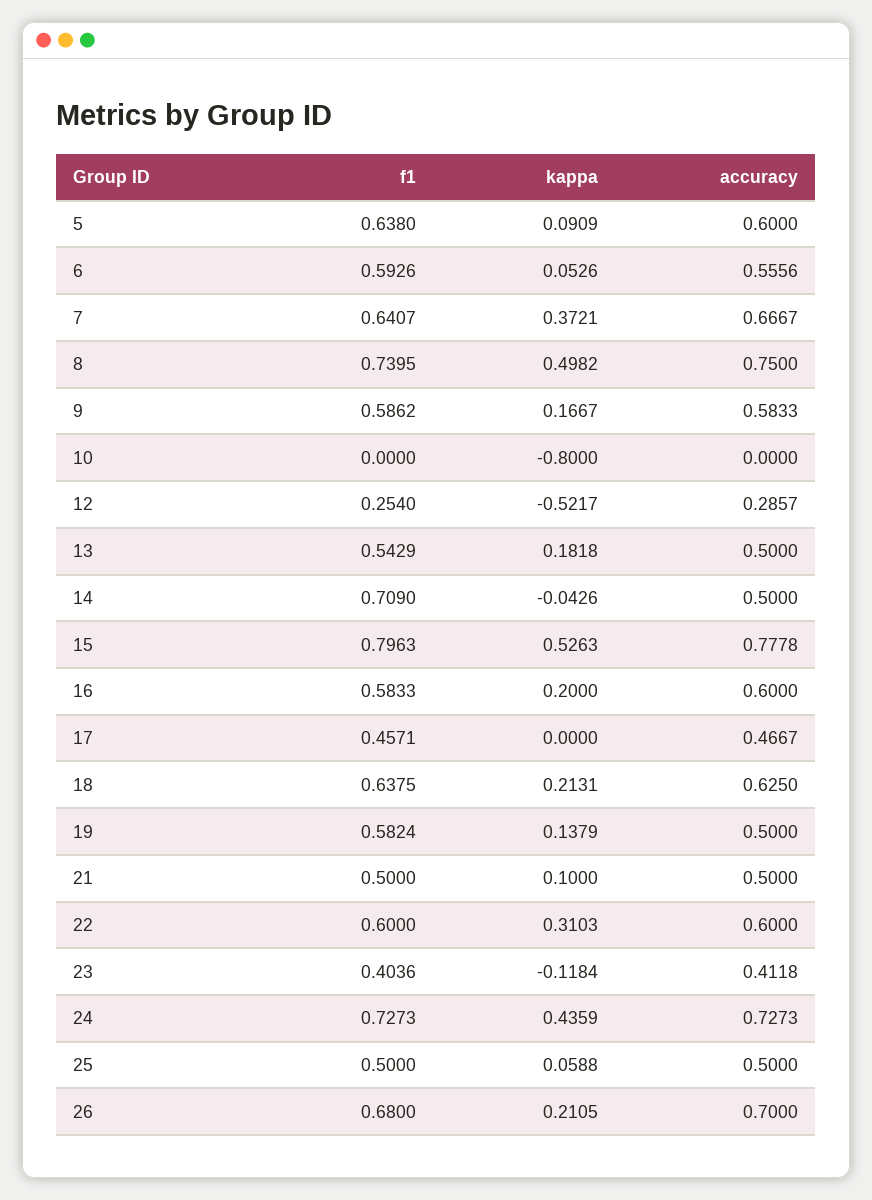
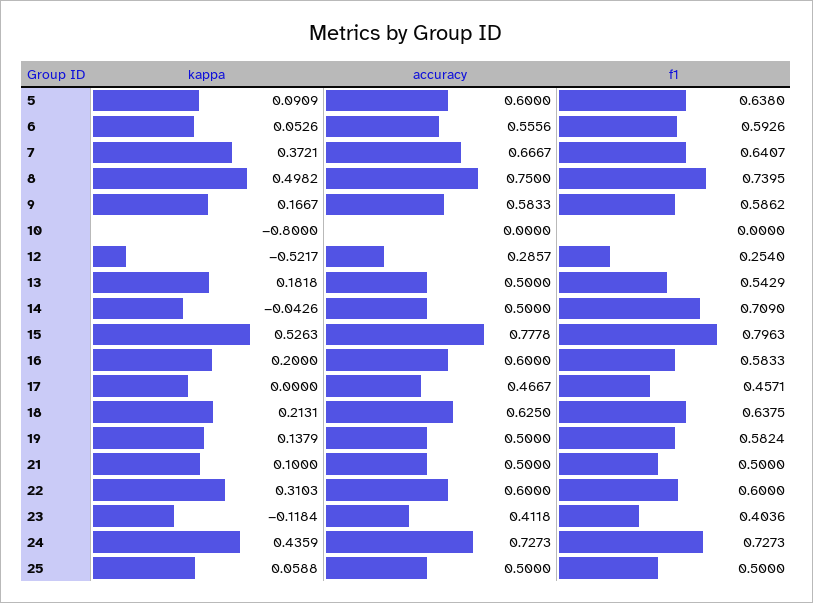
f1, 26: 0.68 -> none
kappa, 26: 0.2105 -> none
accuracy, 26: 0.7 -> none

